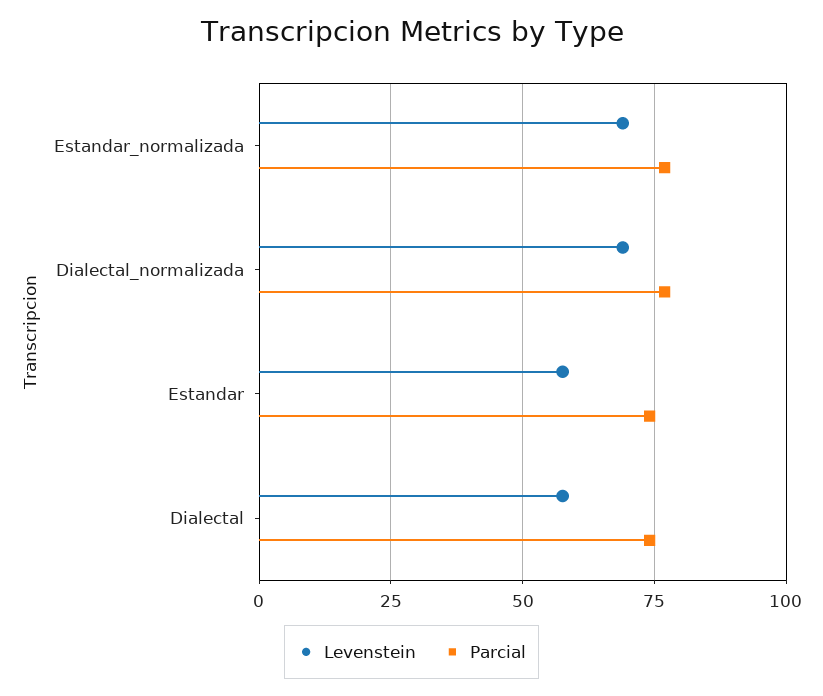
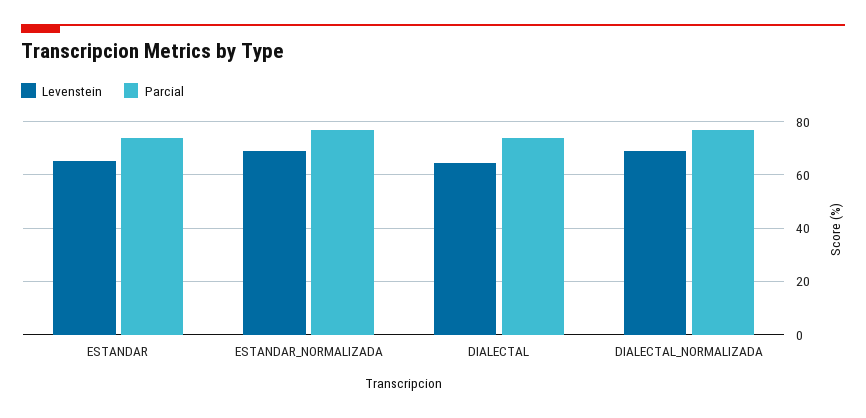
Levenstein, Estandar: 57.5 -> 65
Levenstein, Dialectal: 57.5 -> 65

